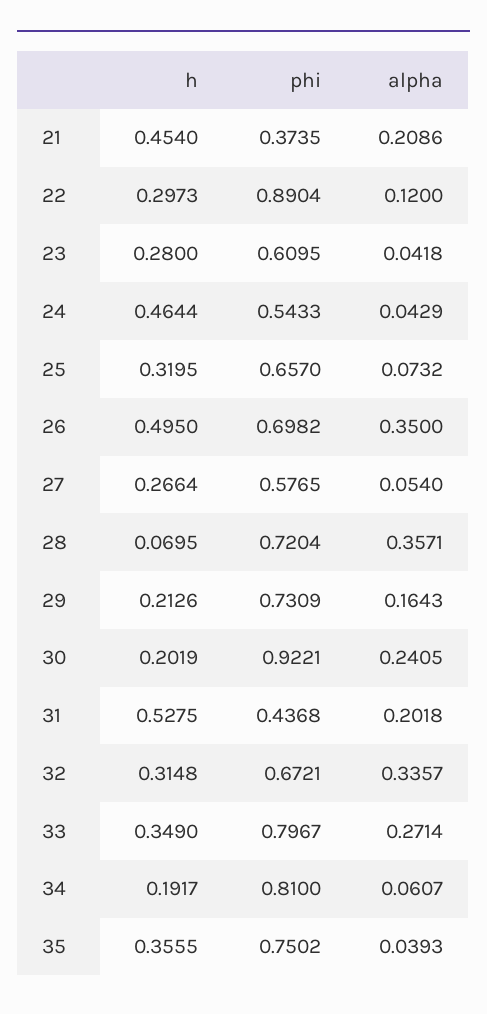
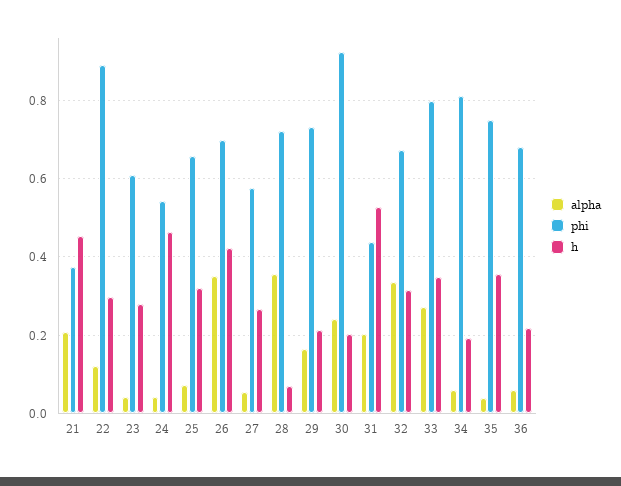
h, 26: 0.495 -> 0.42
alpha, 36: none -> 0.06
phi, 36: none -> 0.68
h, 36: none -> 0.22

